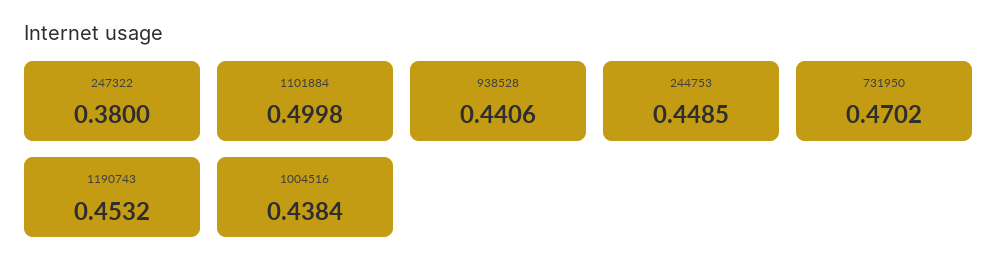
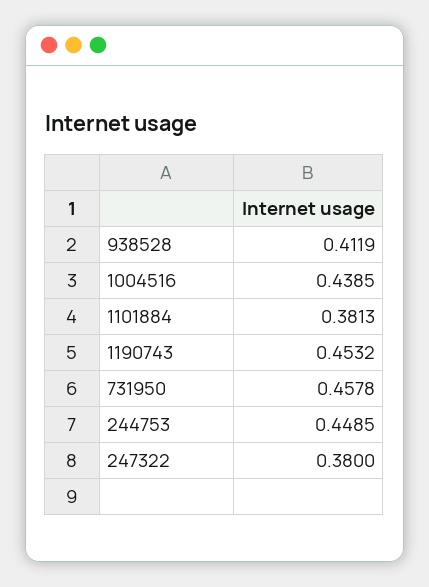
1101884: 0.4998 -> 0.3813
938528: 0.4406 -> 0.4119
731950: 0.4702 -> 0.4578
1004516: 0.4384 -> 0.4385

